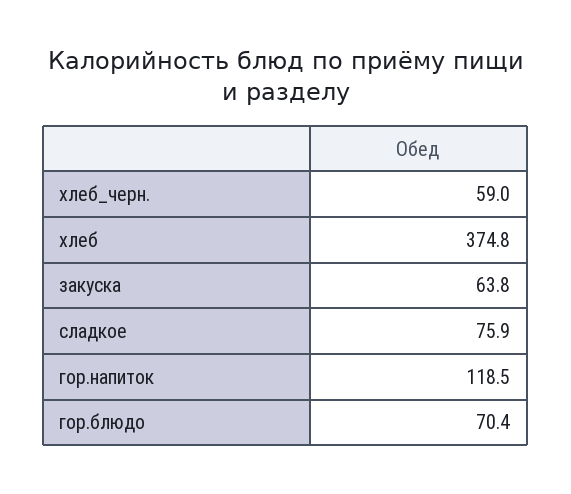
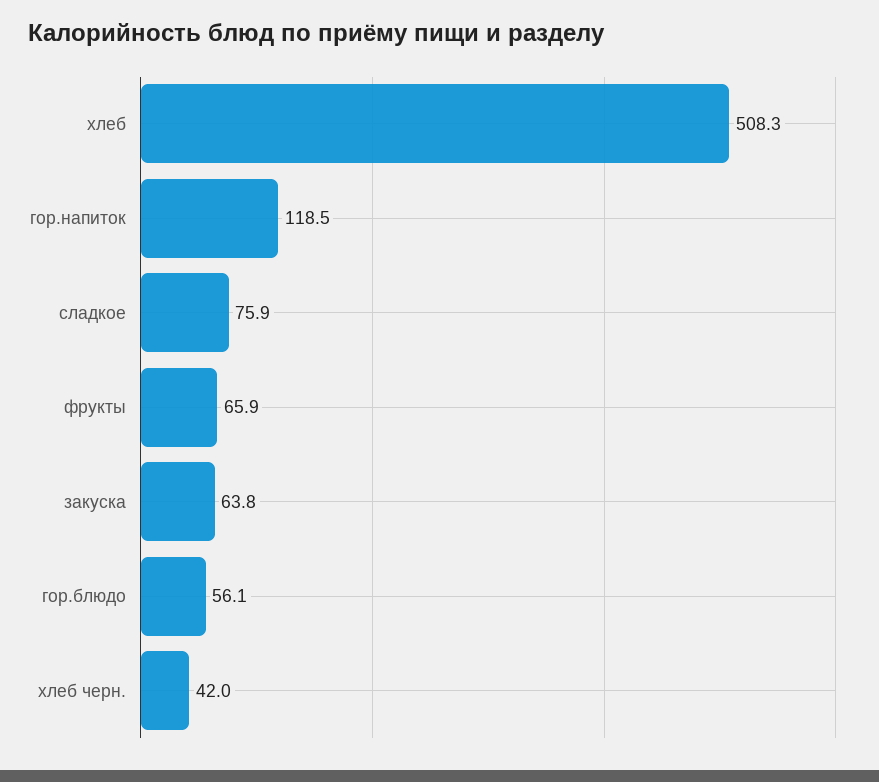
хлеб_черн.: 59 -> 42
хлеб: 374.8 -> 508.3
гор.блюдо: 70.4 -> 56.1
фрукты: none -> 65.9

